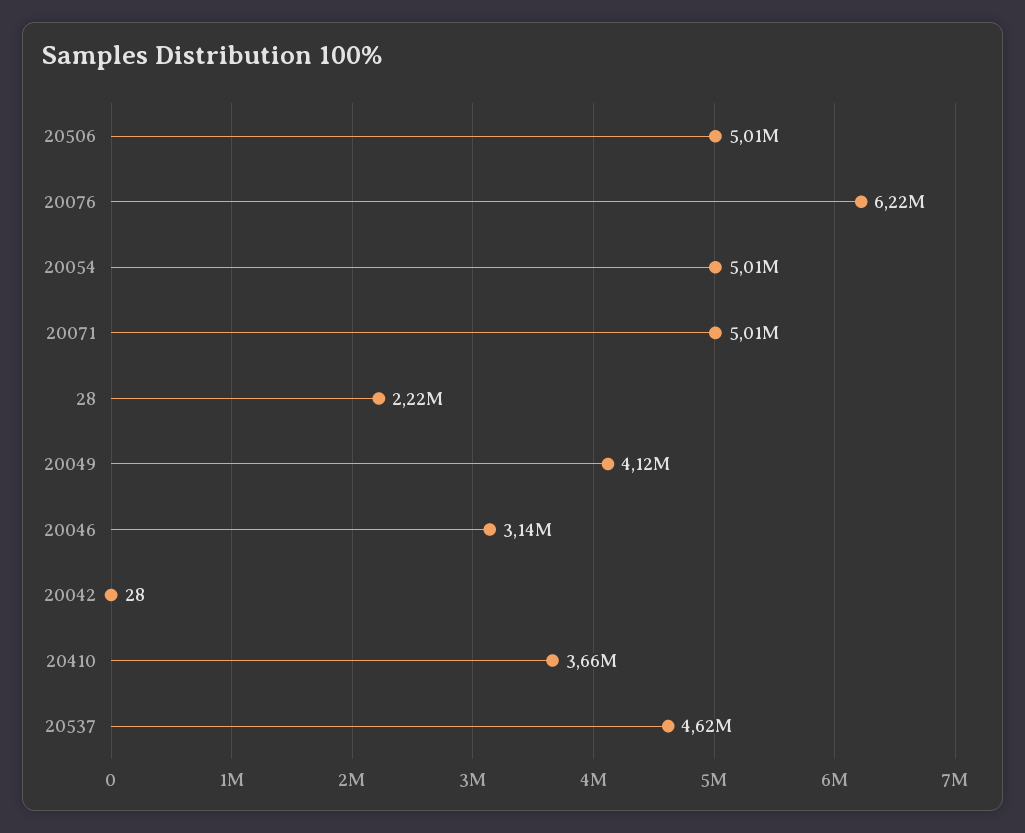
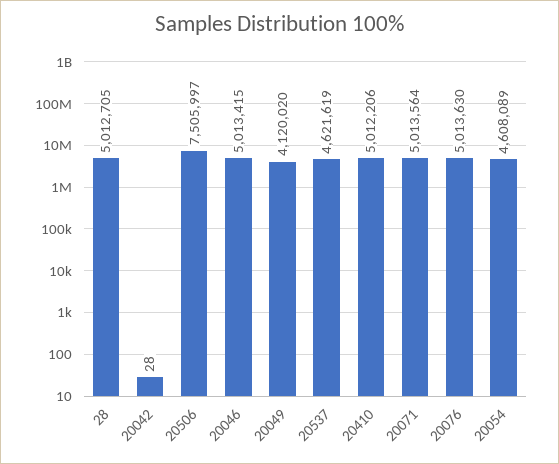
20506: 5010000 -> 7505997
20076: 6220000 -> 5013630
20054: 5010000 -> 4608089
28: 2220000 -> 5012705
20046: 3140000 -> 5013415
20410: 3660000 -> 5012206

